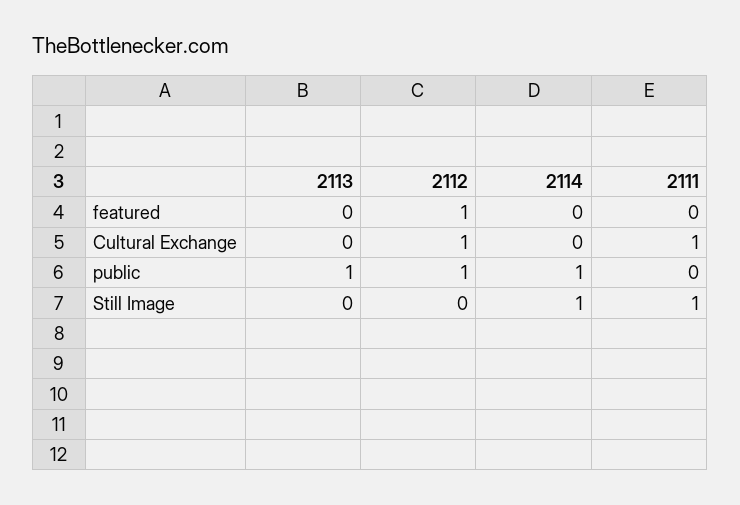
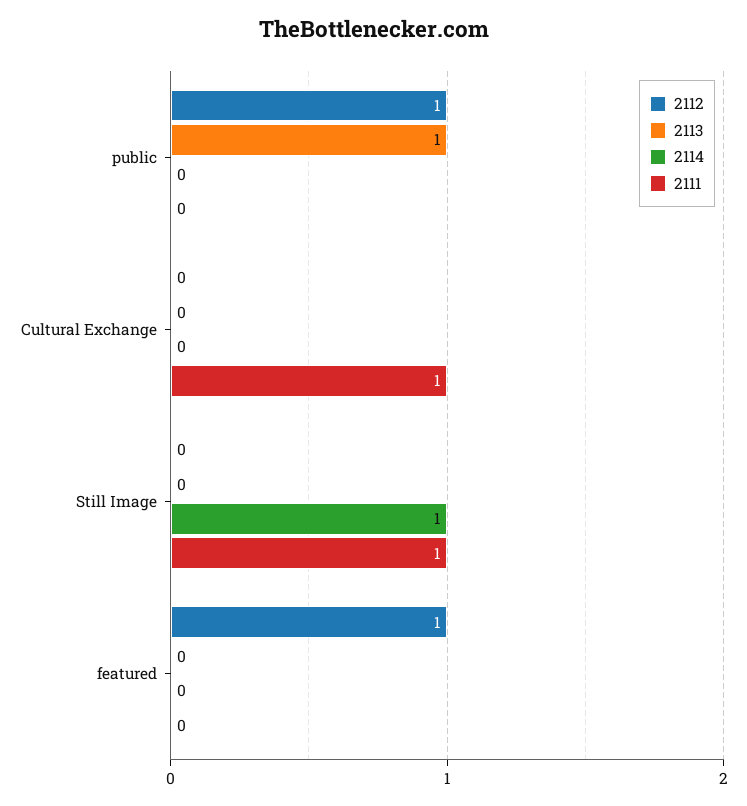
2112, Cultural Exchange: 1 -> 0
2114, public: 1 -> 0

